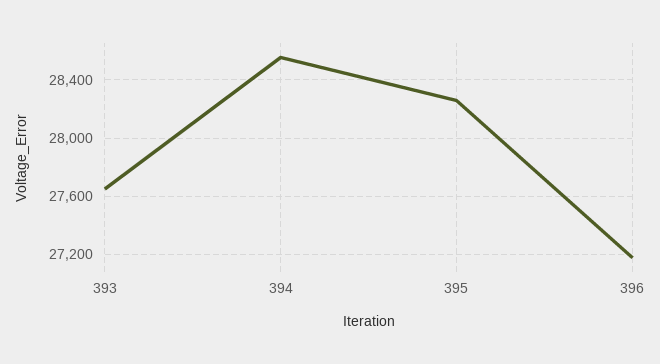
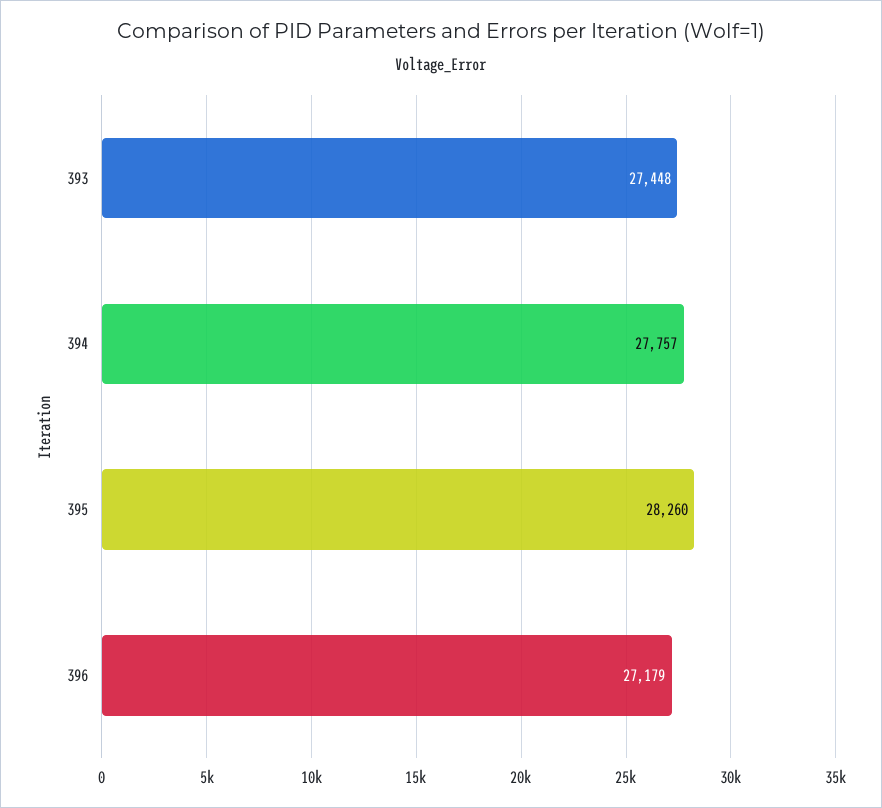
393: 27650 -> 27448
394: 28550 -> 27757

